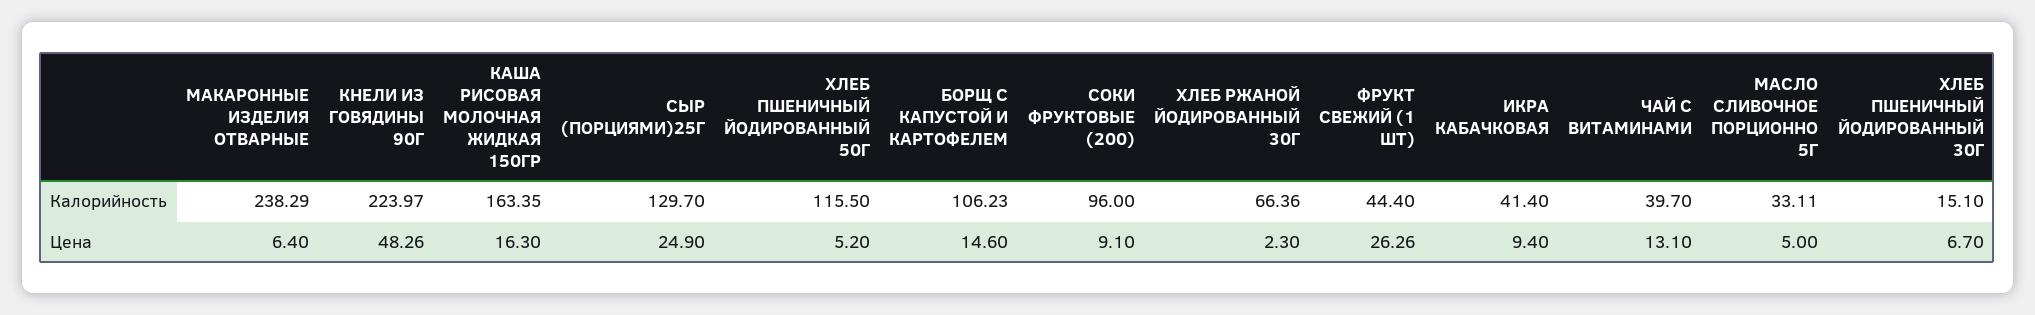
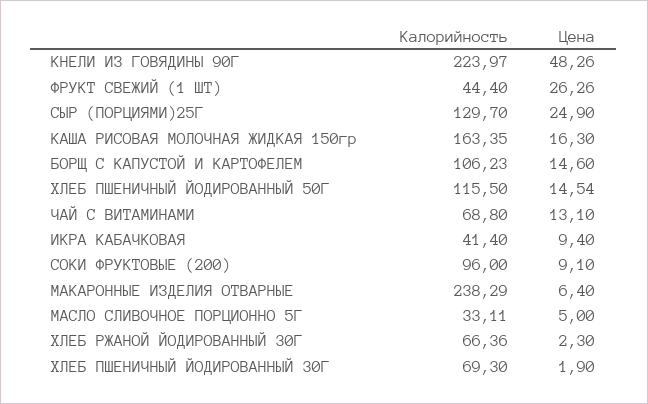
ЧАЙ С ВИТАМИНАМИ, Калорийность: 39.7 -> 68.8
ХЛЕБ ПШЕНИЧНЫЙ ЙОДИРОВАННЫЙ 30Г, Калорийность: 15.1 -> 69.3
ХЛЕБ ПШЕНИЧНЫЙ ЙОДИРОВАННЫЙ 50Г, Цена: 5.2 -> 14.54
ХЛЕБ ПШЕНИЧНЫЙ ЙОДИРОВАННЫЙ 30Г, Цена: 6.7 -> 1.9

